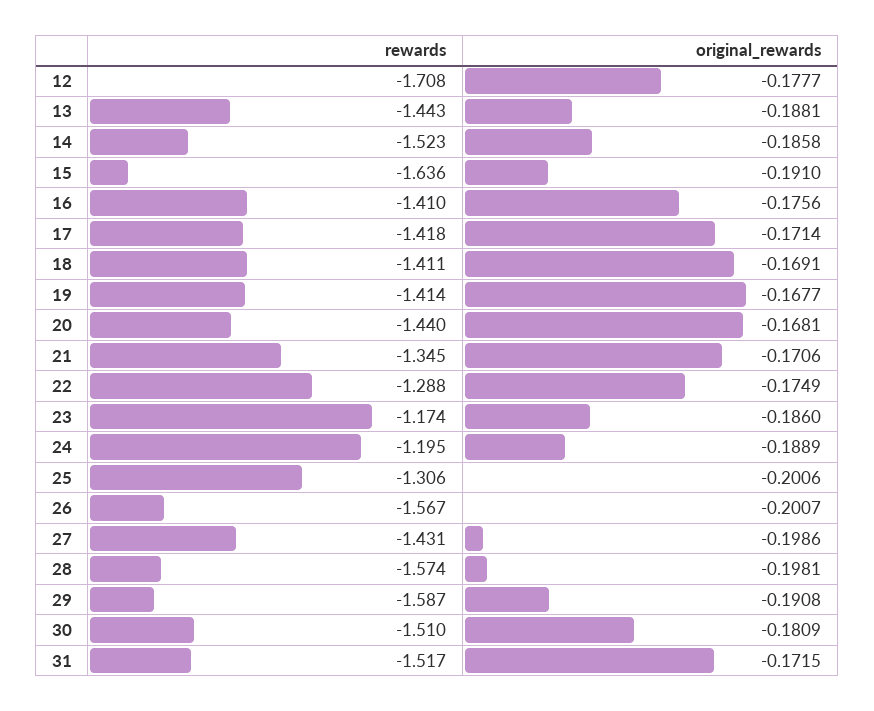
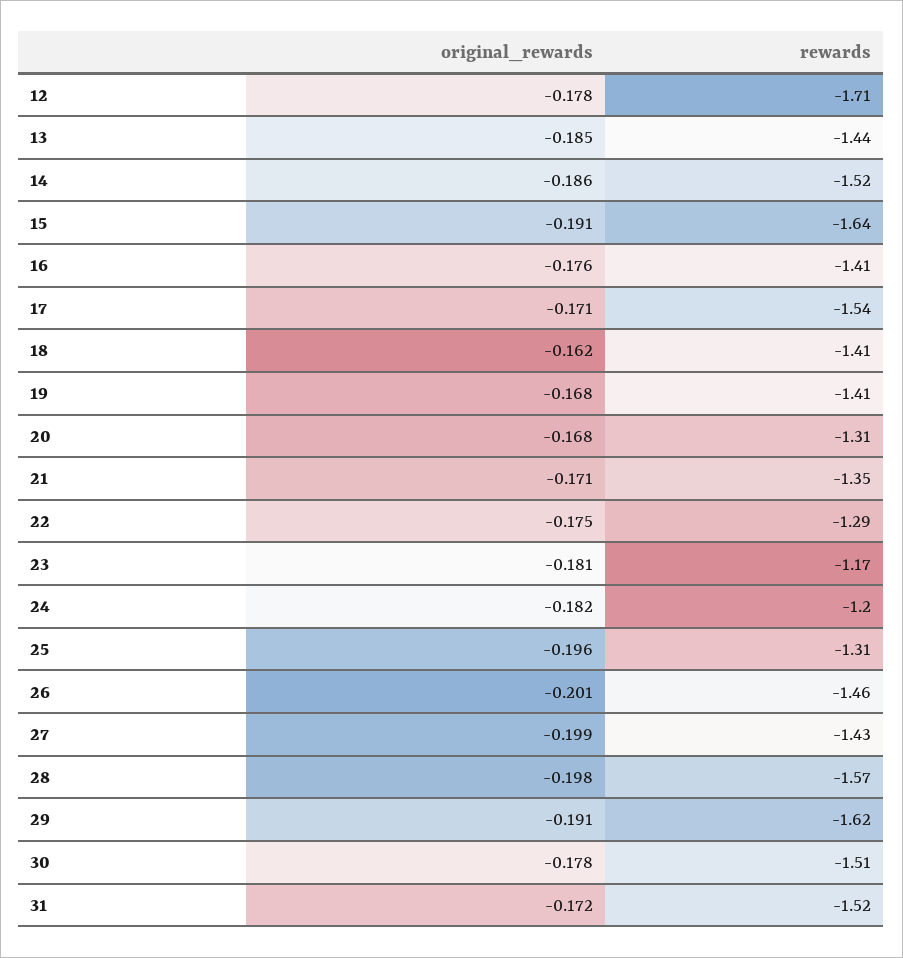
original_rewards, 13: -0.1881 -> -0.185
rewards, 17: -1.418 -> -1.54
original_rewards, 18: -0.1691 -> -0.162
rewards, 20: -1.44 -> -1.31
original_rewards, 23: -0.186 -> -0.181
original_rewards, 24: -0.1889 -> -0.182
original_rewards, 25: -0.2006 -> -0.196
rewards, 26: -1.567 -> -1.46
rewards, 29: -1.587 -> -1.62
original_rewards, 30: -0.1809 -> -0.178

